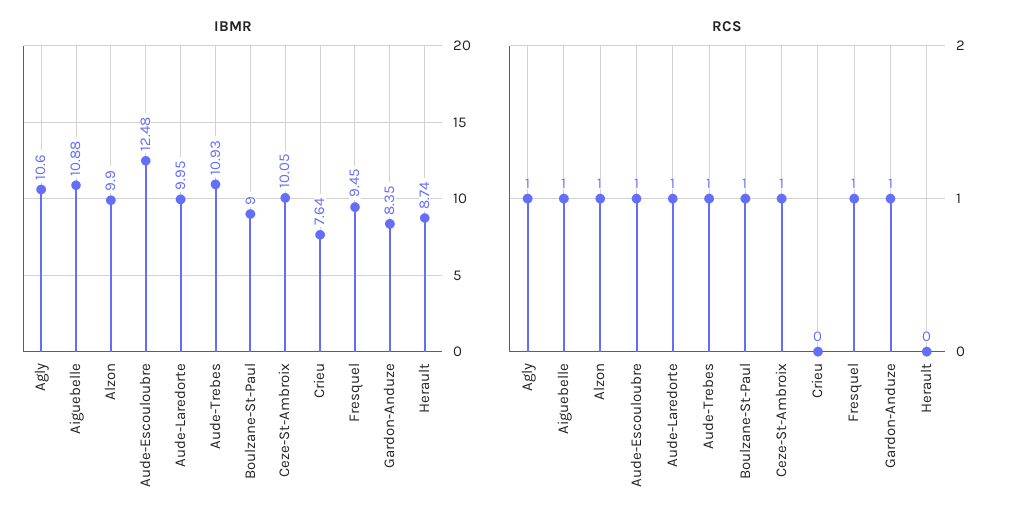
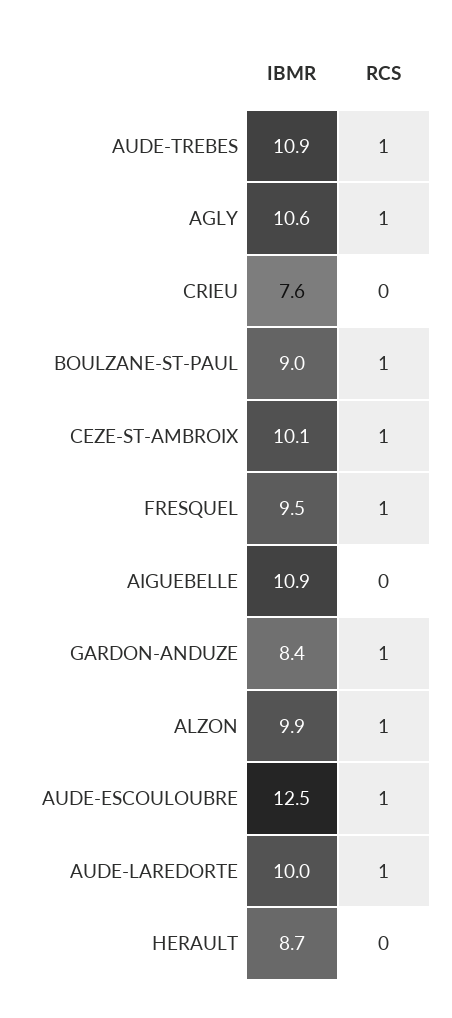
RCS, Aiguebelle: 1 -> 0

